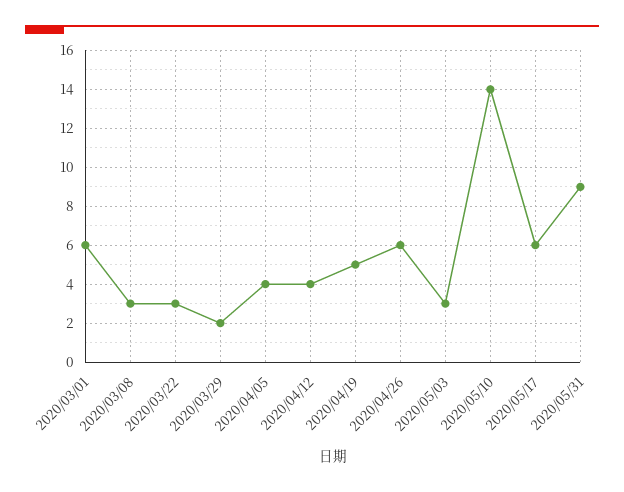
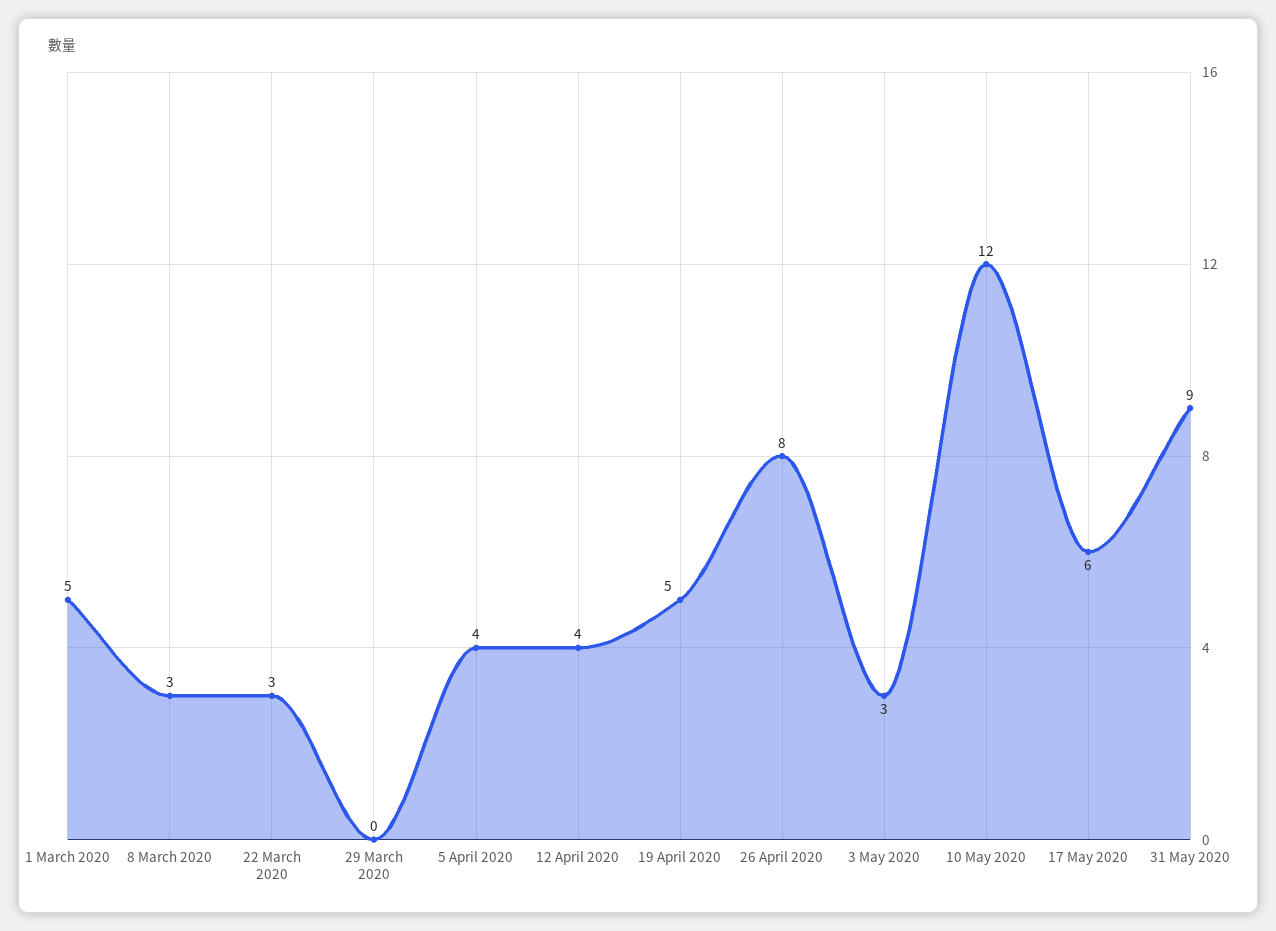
2020/03/01: 6 -> 5
2020/03/29: 2 -> 0
2020/04/26: 6 -> 8
2020/05/10: 14 -> 12

